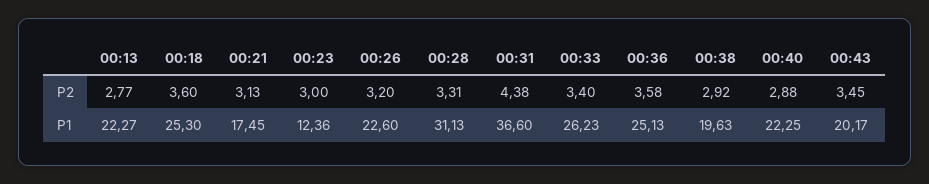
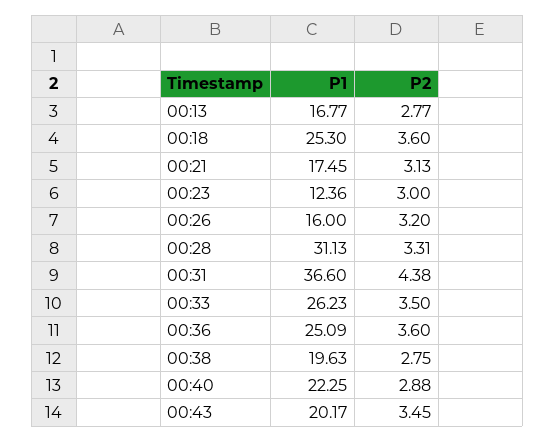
00:33, P2: 3.4 -> 3.5
00:36, P2: 3.58 -> 3.6
00:38, P2: 2.92 -> 2.75
00:13, P1: 22.27 -> 16.77
00:26, P1: 22.6 -> 16
00:36, P1: 25.13 -> 25.09

